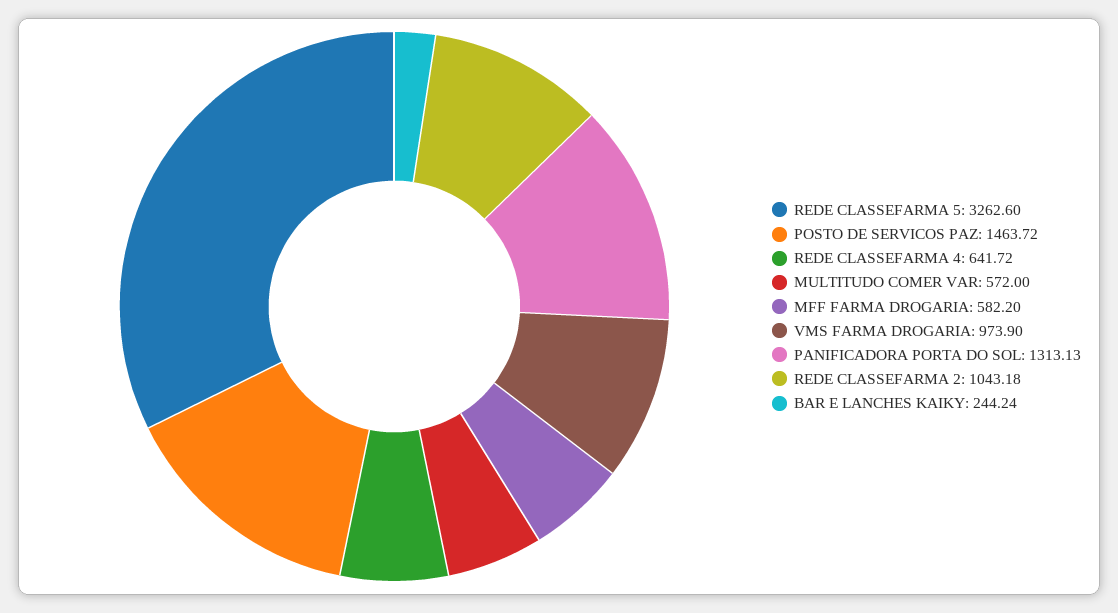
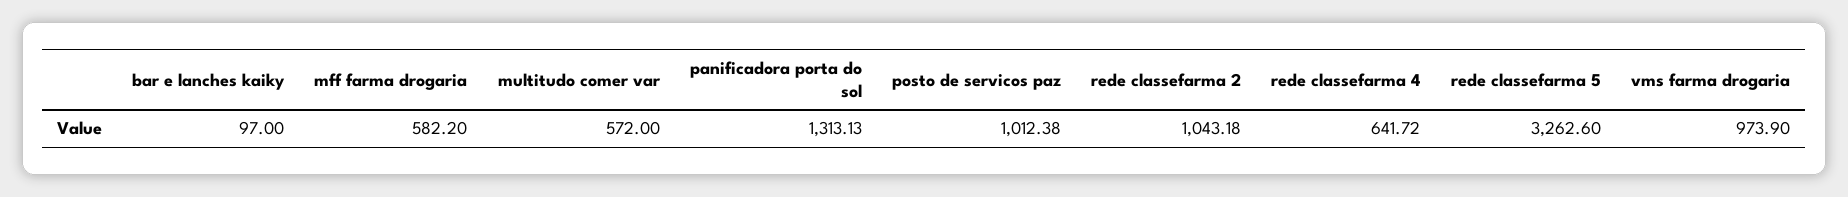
POSTO DE SERVICOS PAZ: 1463.72 -> 1012.38
BAR E LANCHES KAIKY: 244.24 -> 97

